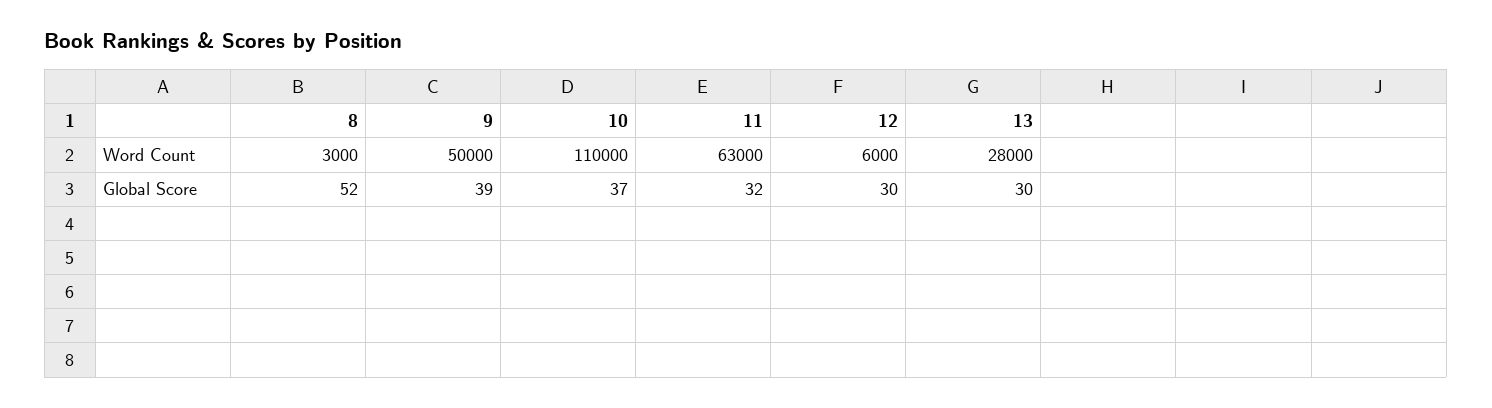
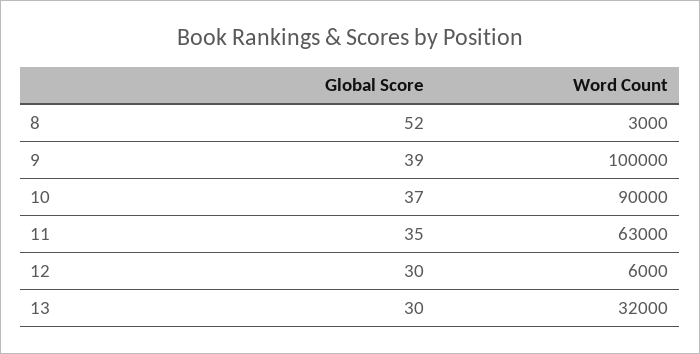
9, Word Count: 50000 -> 100000
10, Word Count: 110000 -> 90000
13, Word Count: 28000 -> 32000
11, Global Score: 32 -> 35

